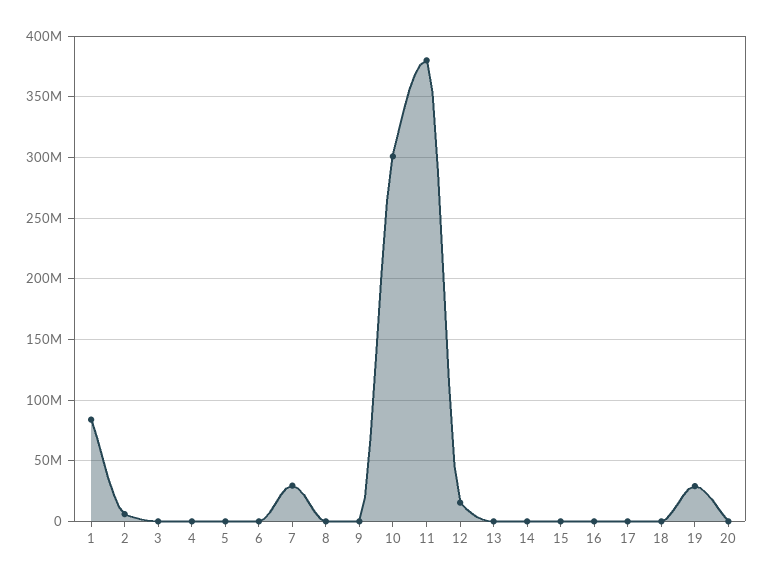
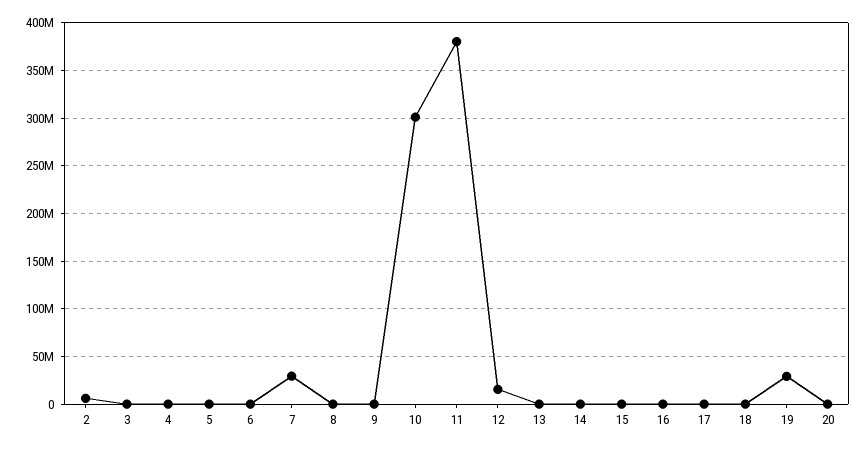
1: 85000000 -> none

